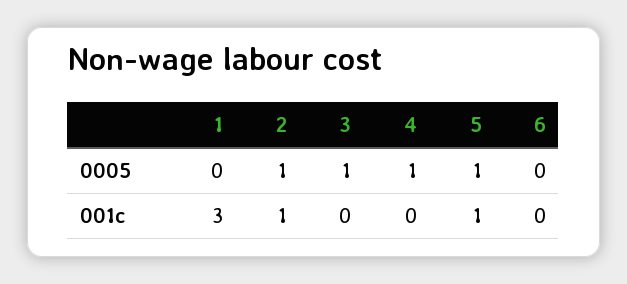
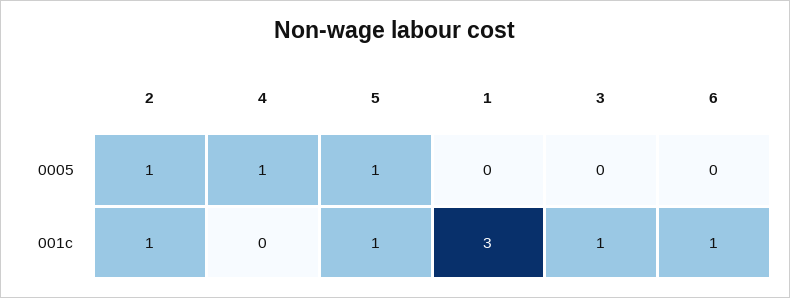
3, 0005: 1 -> 0
3, 001c: 0 -> 1
6, 001c: 0 -> 1

